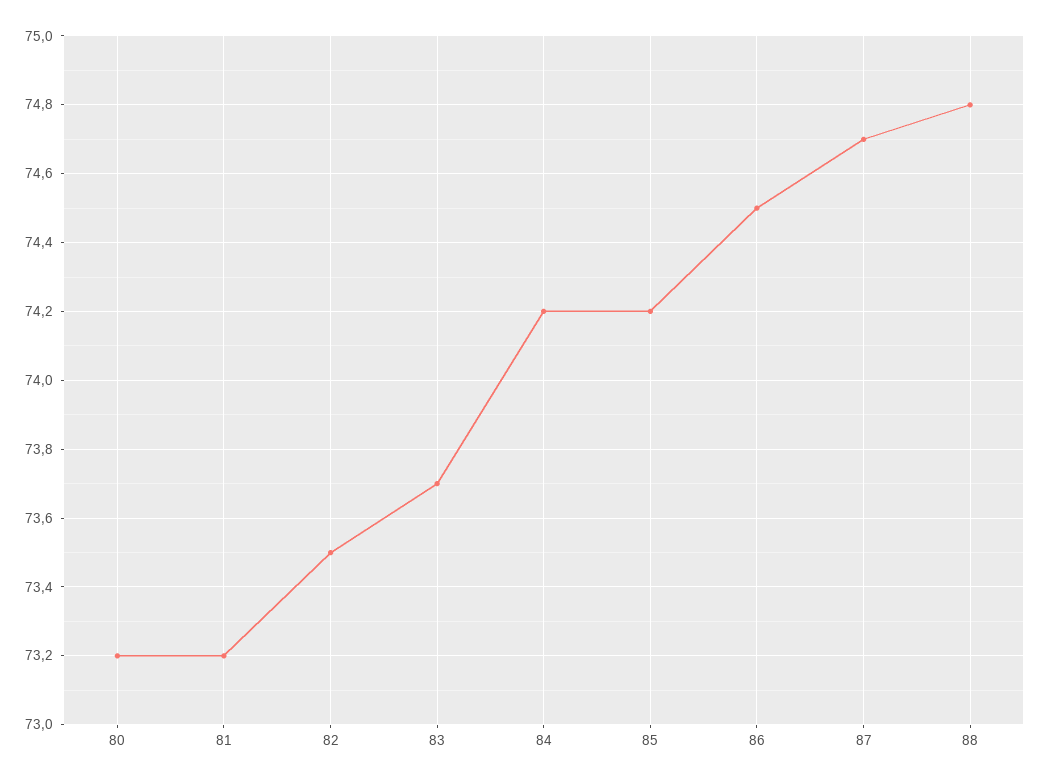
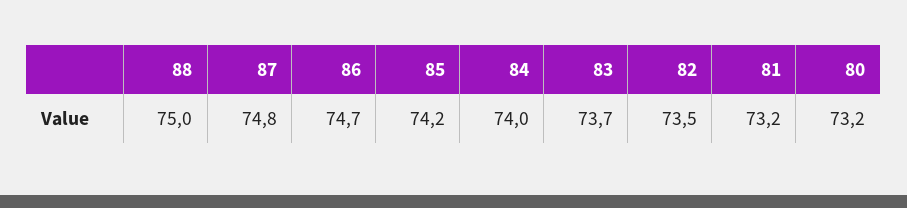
84: 74.2 -> 74
86: 74.5 -> 74.7
87: 74.7 -> 74.8
88: 74.8 -> 75

